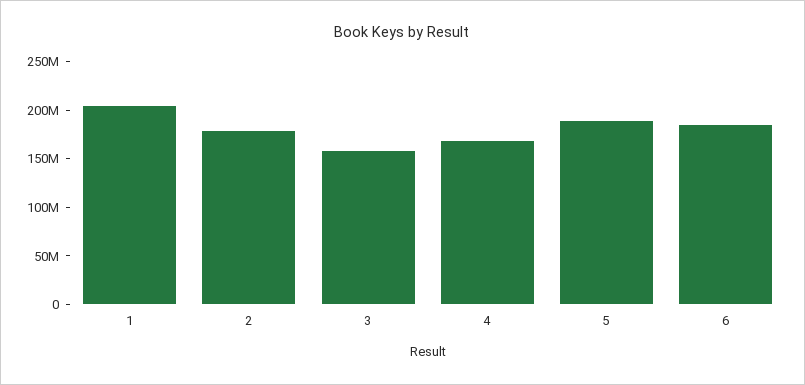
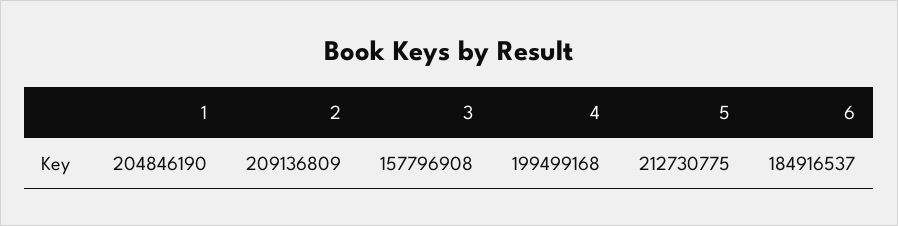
2: 180000000 -> 209136809
4: 170000000 -> 199499168
5: 190000000 -> 212730775

